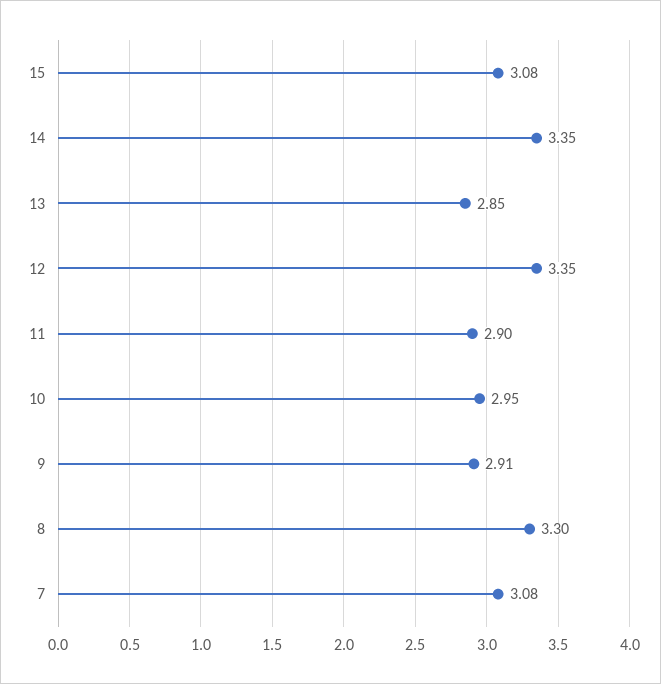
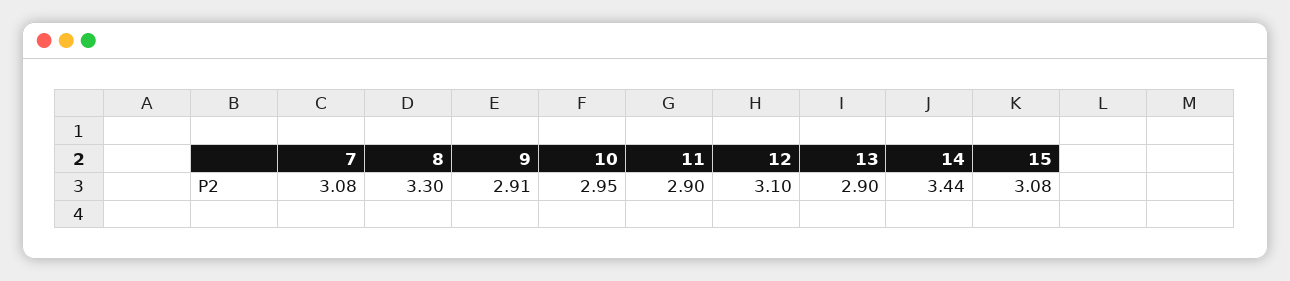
14: 3.35 -> 3.44
13: 2.85 -> 2.9
12: 3.35 -> 3.1

